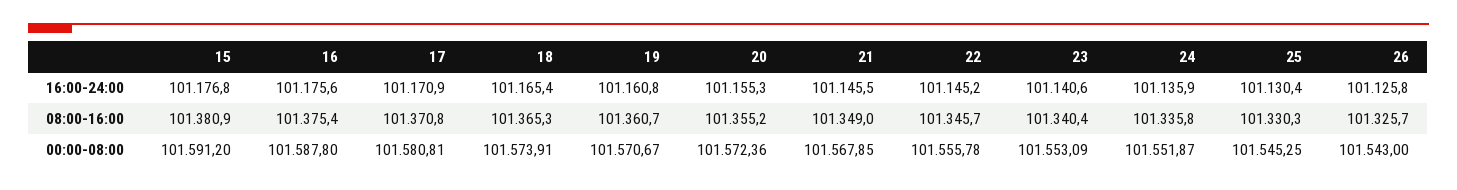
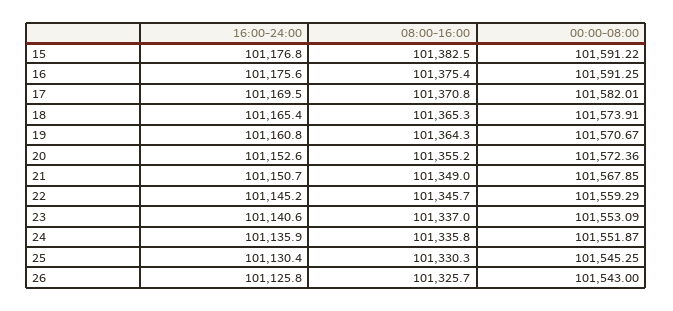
17, 16:00-24:00: 101170.9 -> 101169.5
20, 16:00-24:00: 101155.3 -> 101152.6
21, 16:00-24:00: 101145.5 -> 101150.7
15, 08:00-16:00: 101380.9 -> 101382.5
19, 08:00-16:00: 101360.7 -> 101364.3
23, 08:00-16:00: 101340.4 -> 101337
15, 00:00-08:00: 101591.2 -> 101591.22
16, 00:00-08:00: 101587.8 -> 101591.25
17, 00:00-08:00: 101580.81 -> 101582.01
22, 00:00-08:00: 101555.78 -> 101559.29

